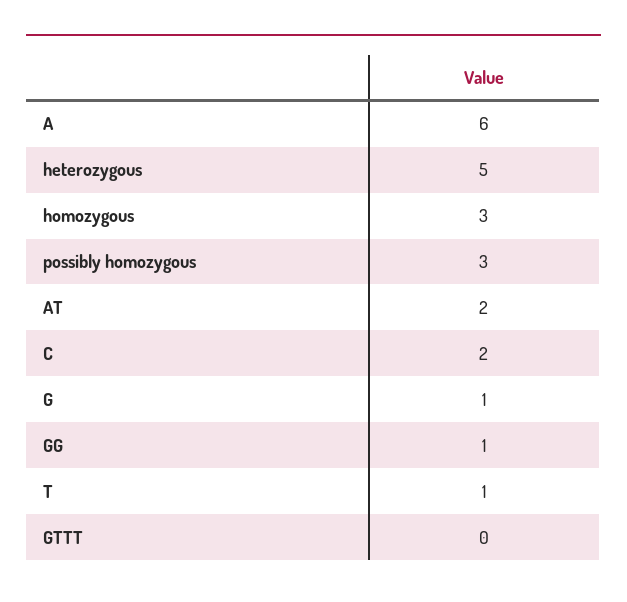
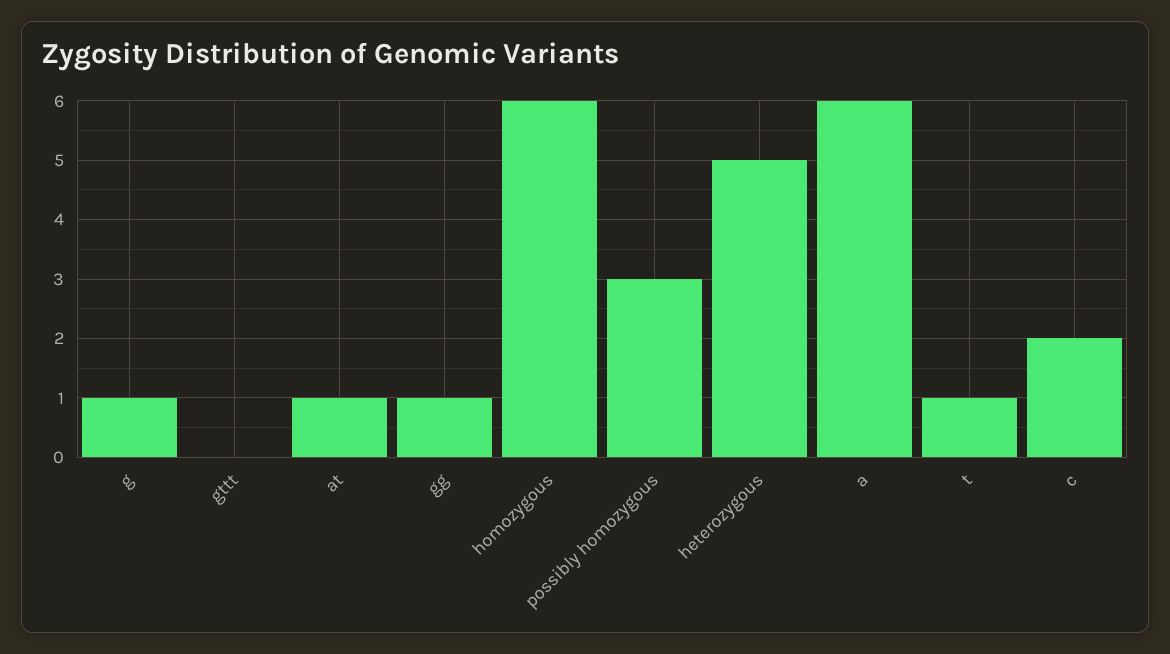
homozygous: 3 -> 6
AT: 2 -> 1

